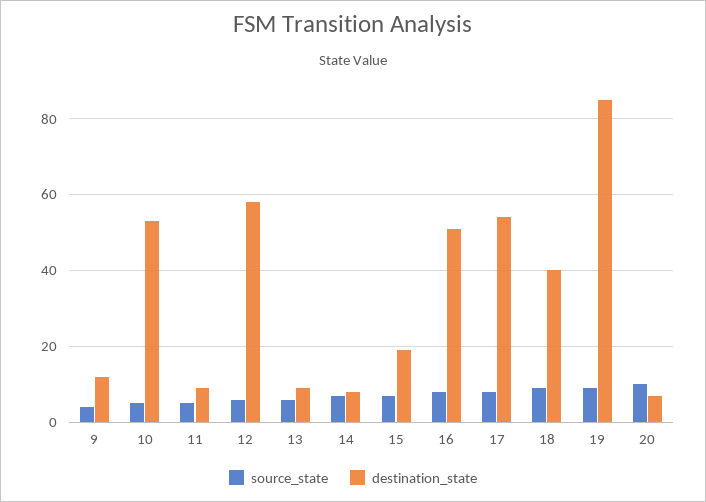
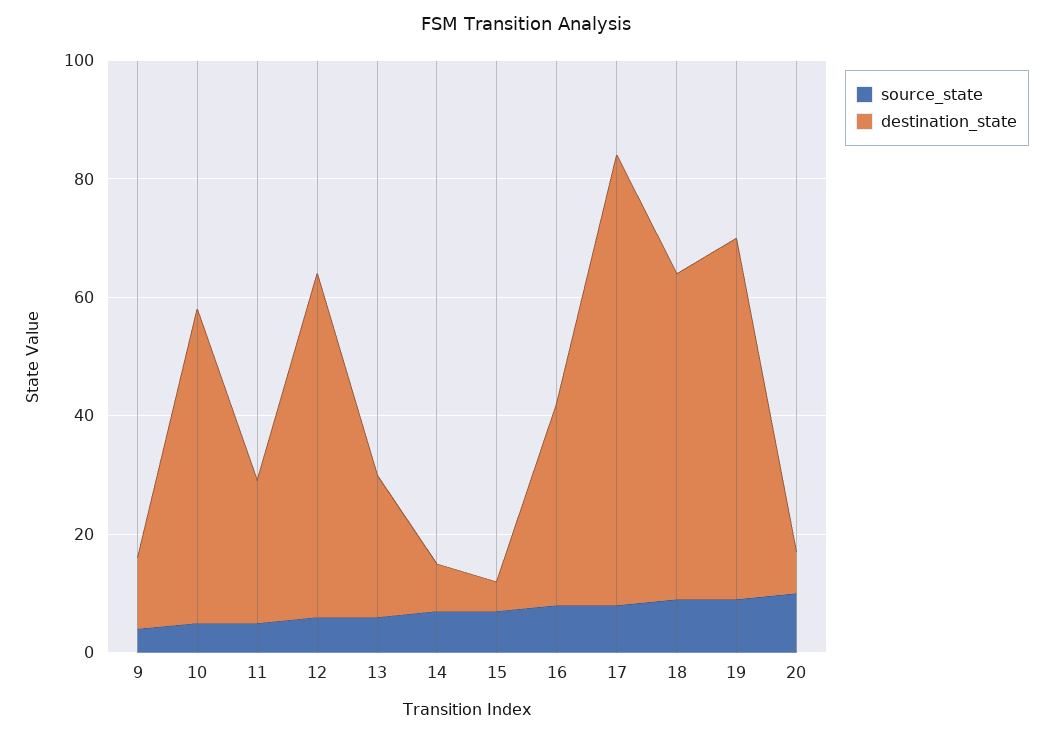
destination_state, 11: 10 -> 25
destination_state, 13: 10 -> 25
destination_state, 15: 20 -> 5
destination_state, 16: 50 -> 35
destination_state, 17: 55 -> 75
destination_state, 18: 40 -> 55
destination_state, 19: 85 -> 60

